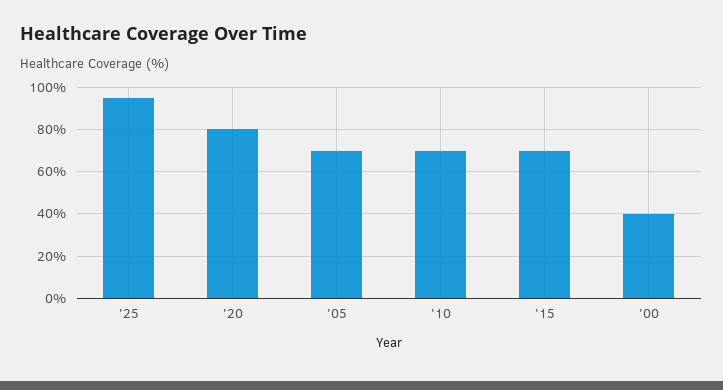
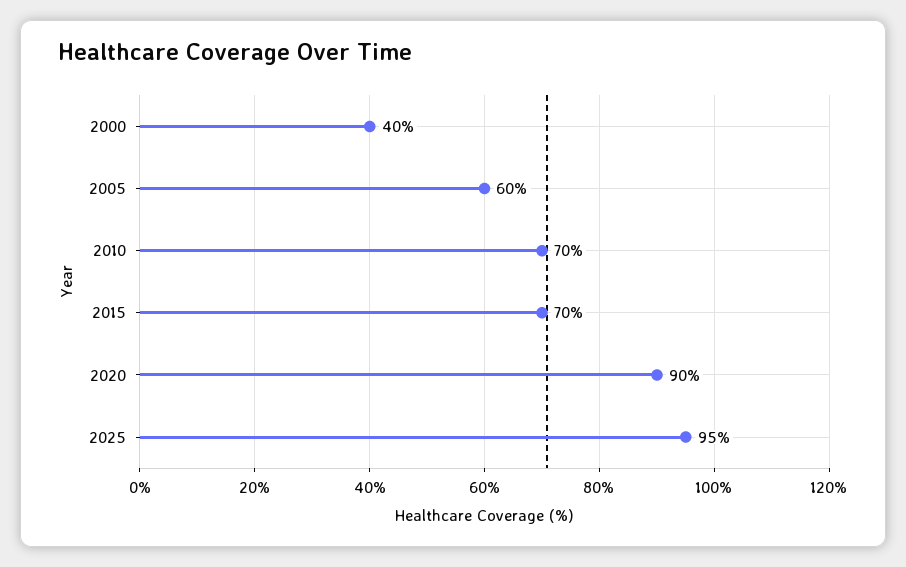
'20: 80 -> 90
'05: 70 -> 60

